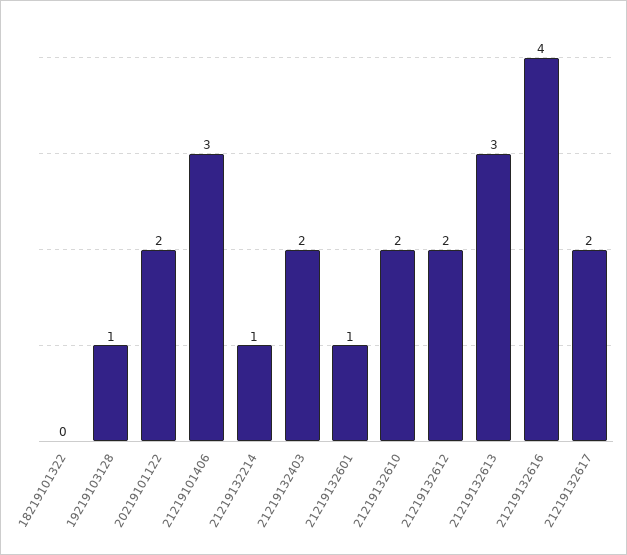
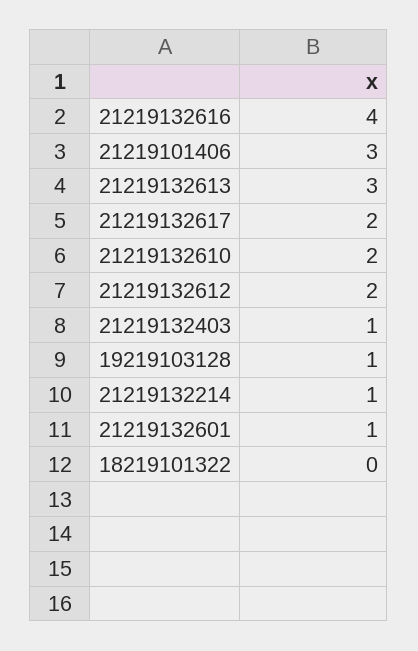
20219101122: 2 -> none
21219132403: 2 -> 1

